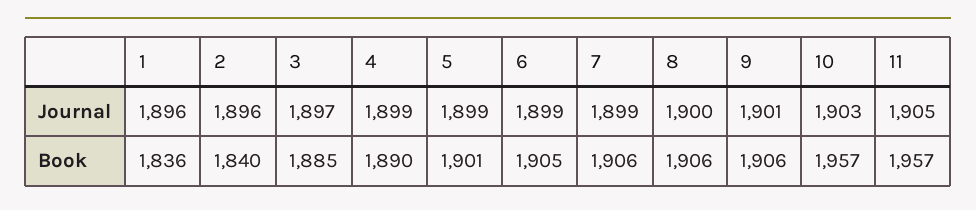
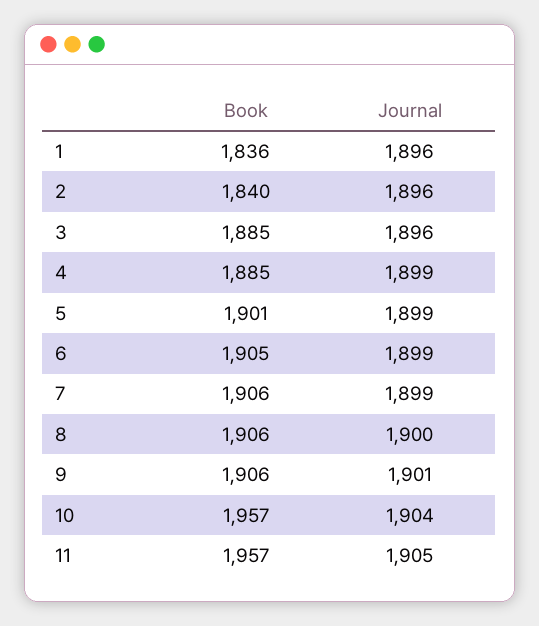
3, Journal: 1897 -> 1896
10, Journal: 1903 -> 1904
4, Book: 1890 -> 1885

